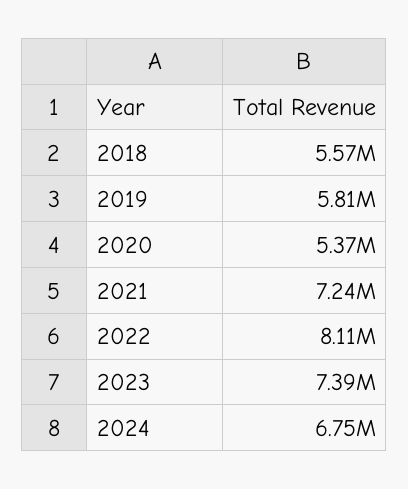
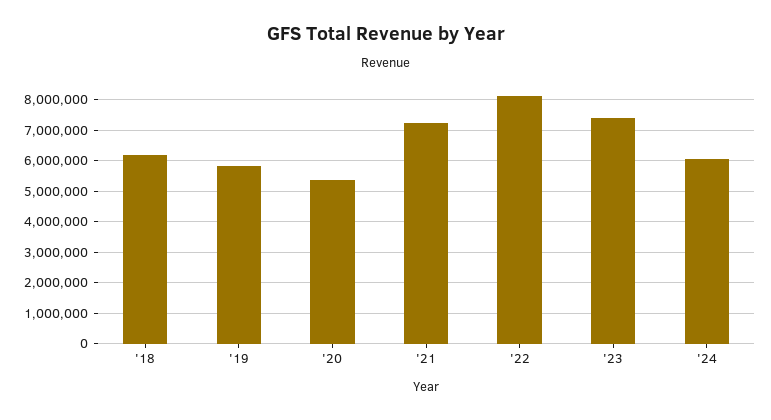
2018: 5570000 -> 6200000
2024: 6750000 -> 6000000

